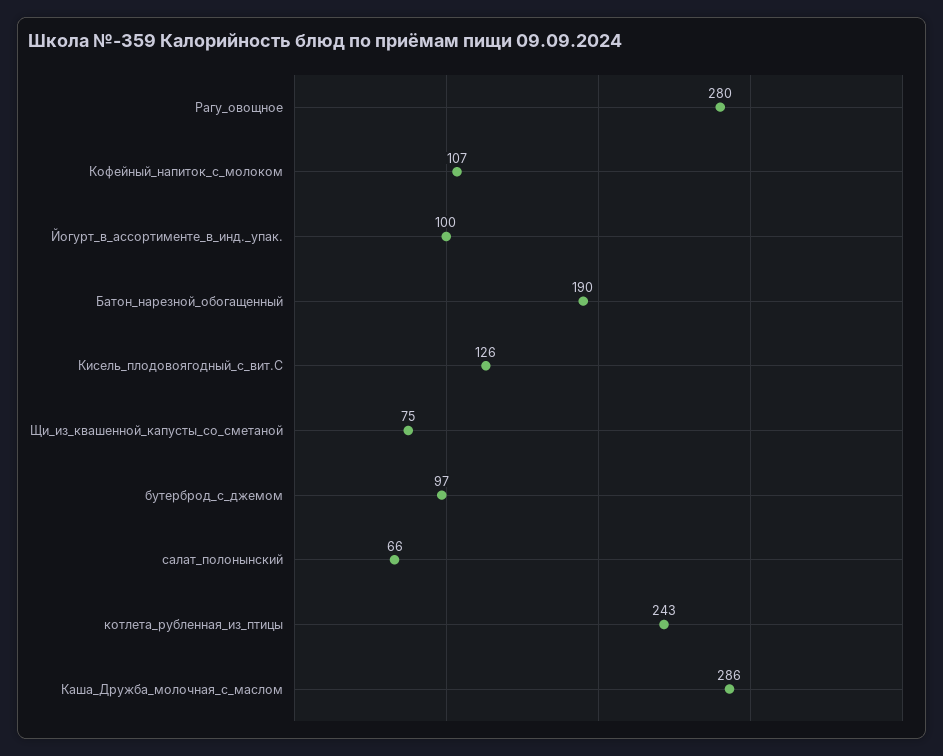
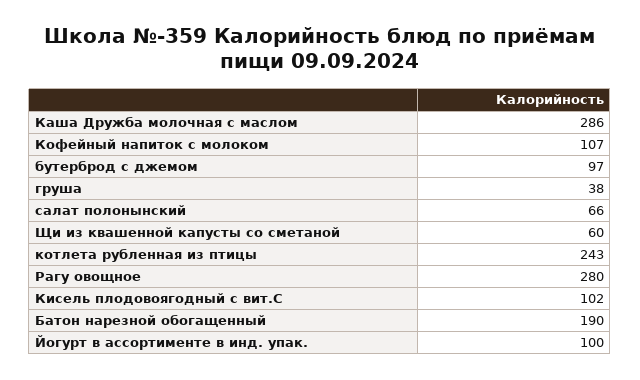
Кисель_плодовоягодный_с_вит.С: 126 -> 102
Щи_из_квашенной_капусты_со_сметаной: 75 -> 60
груша: none -> 38

